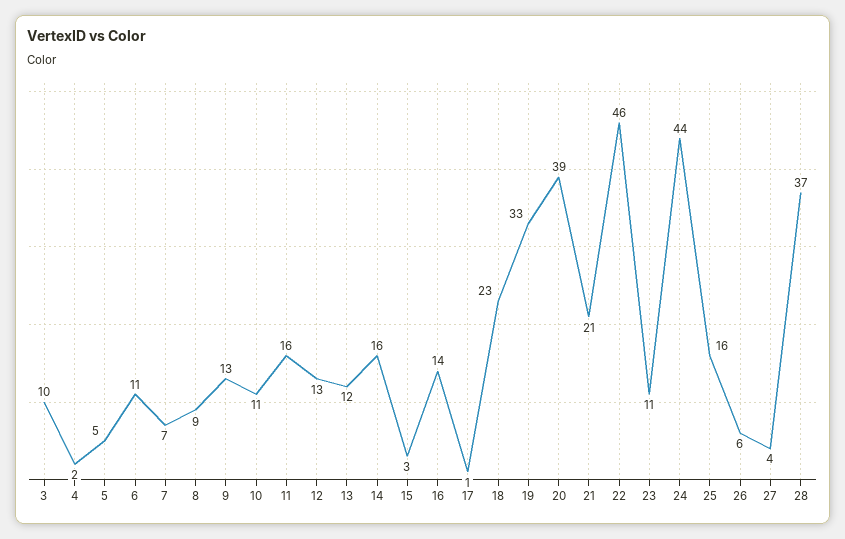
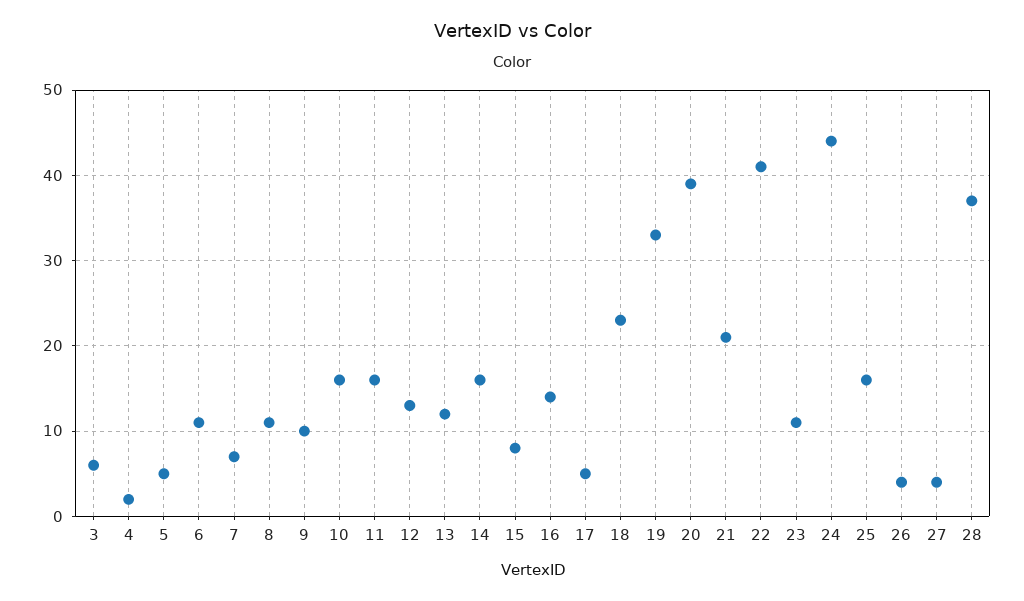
3: 10 -> 6
8: 9 -> 11
9: 13 -> 10
10: 11 -> 16
15: 3 -> 8
17: 1 -> 5
22: 46 -> 41
26: 6 -> 4

